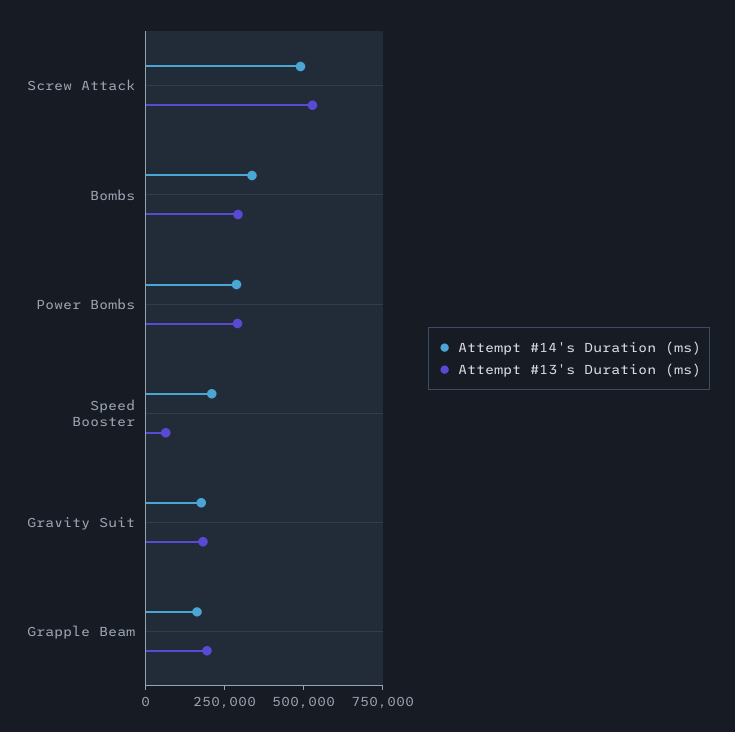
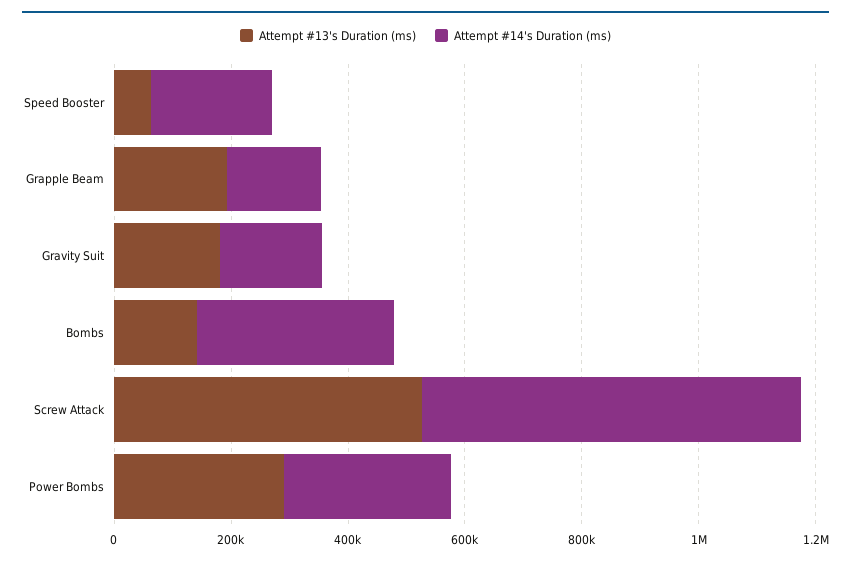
Attempt #14's Duration (ms), Screw Attack: 500000 -> 650000
Attempt #13's Duration (ms), Bombs: 300000 -> 150000

